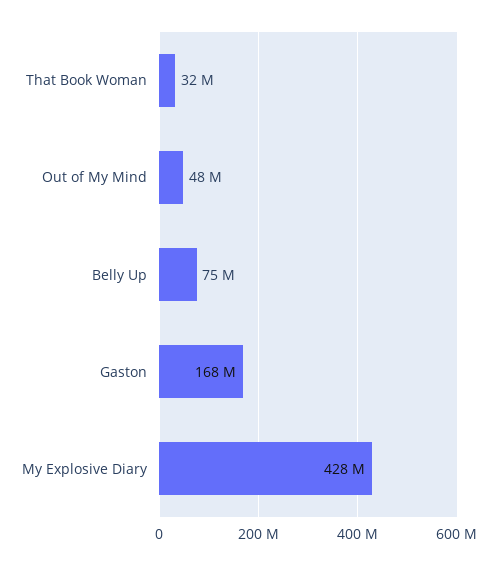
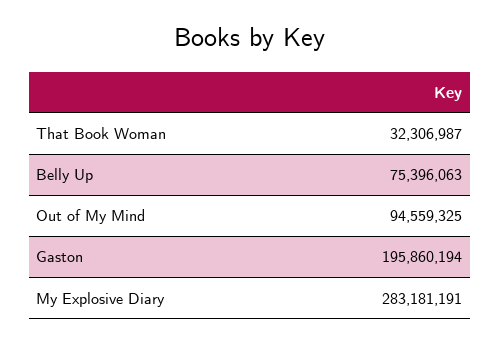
Out of My Mind: 48000000 -> 94559325
Gaston: 168000000 -> 195860194
My Explosive Diary: 428000000 -> 283181191

